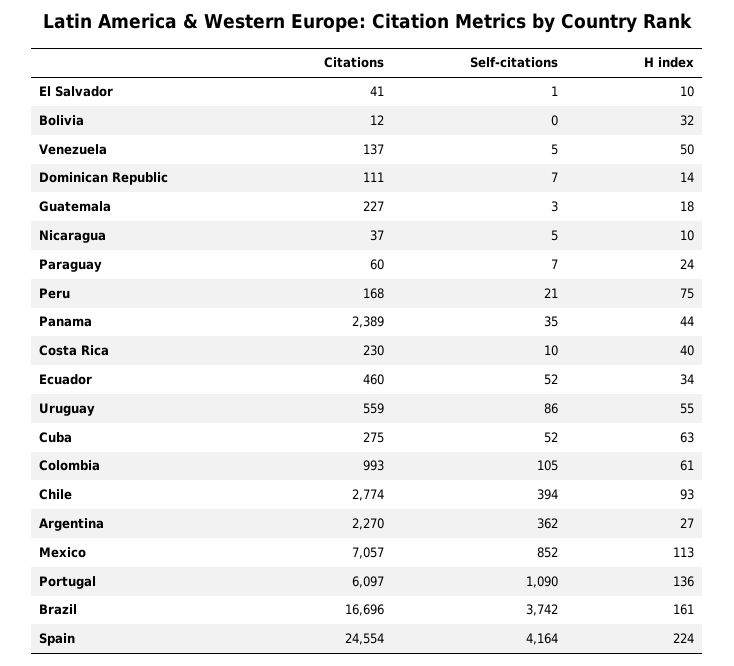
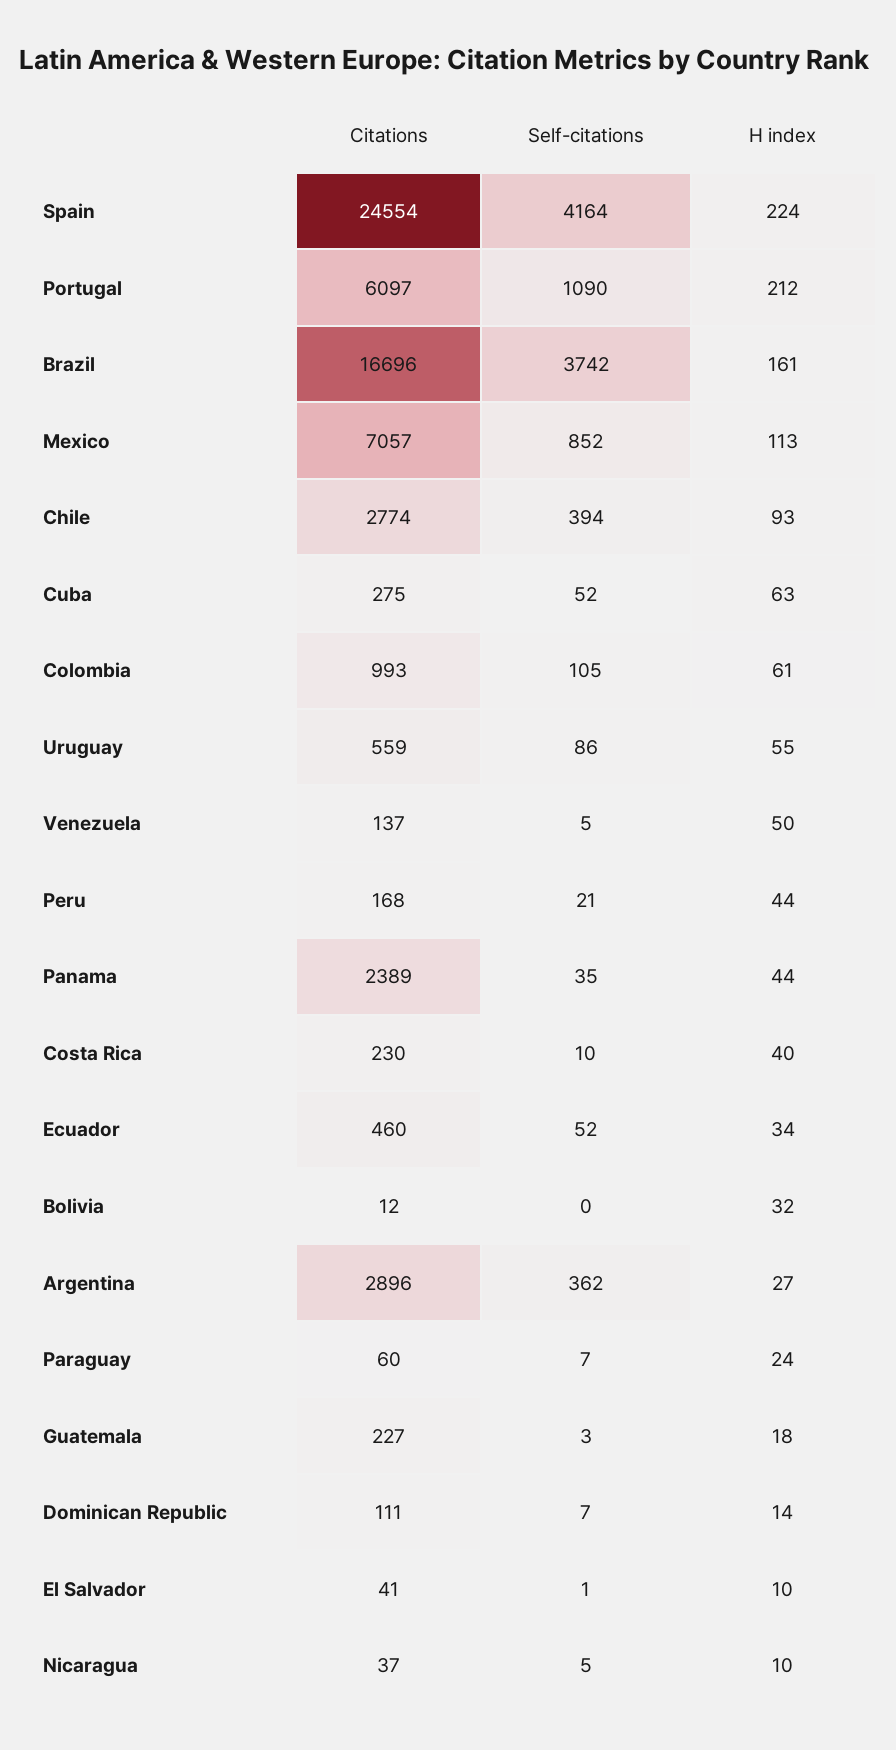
H index, Peru: 75 -> 44
Citations, Argentina: 2270 -> 2896
H index, Portugal: 136 -> 212

